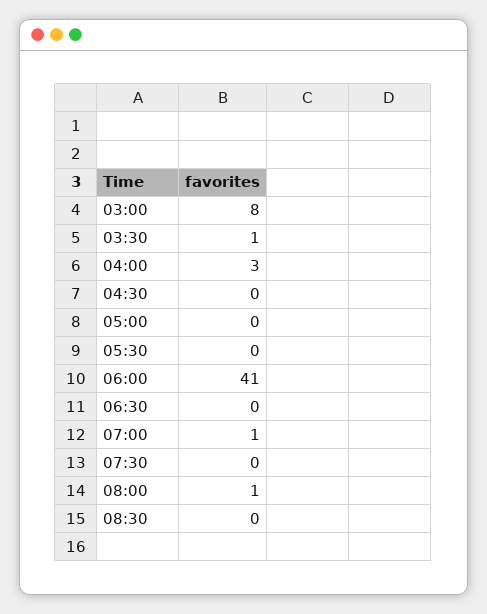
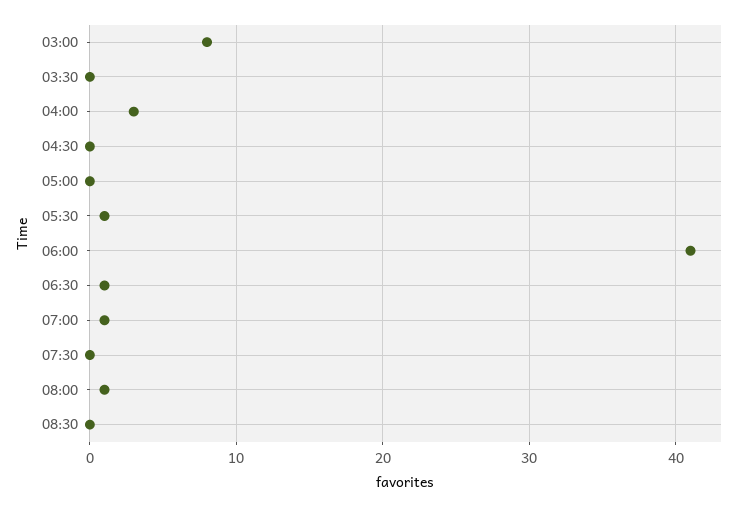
03:30: 1 -> 0
05:30: 0 -> 1
06:30: 0 -> 1

